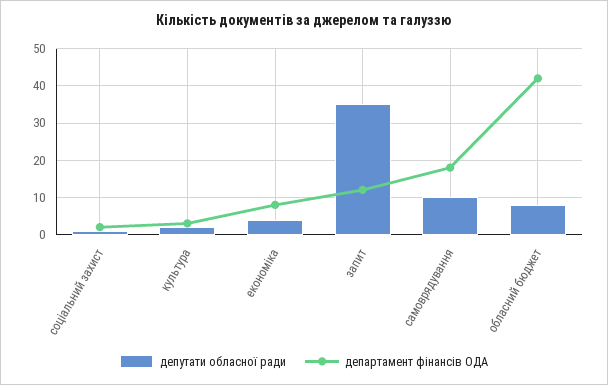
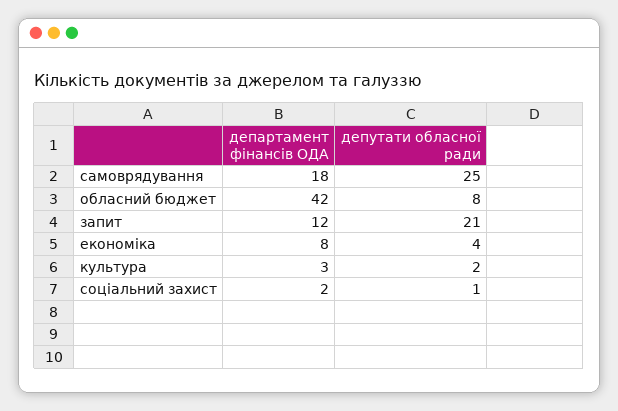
депутати обласної ради, запит: 35 -> 21
депутати обласної ради, самоврядування: 10 -> 25

